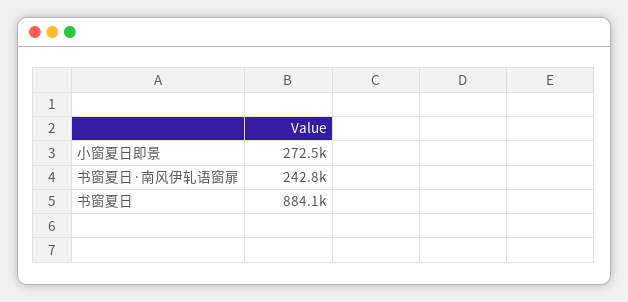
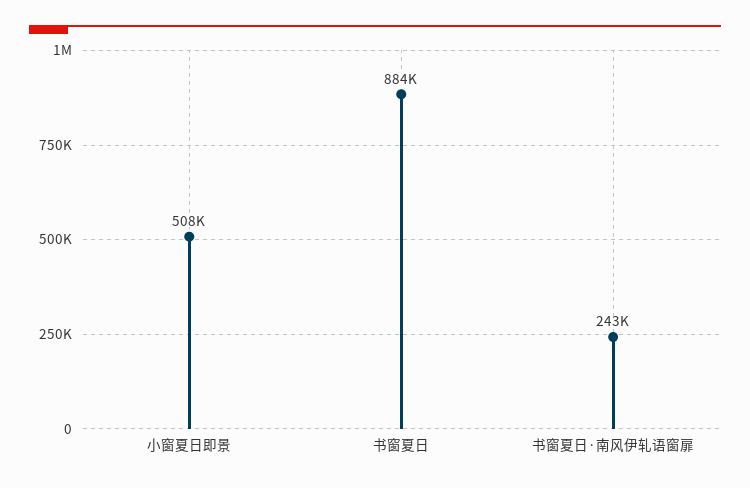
小窗夏日即景: 272500 -> 508000

